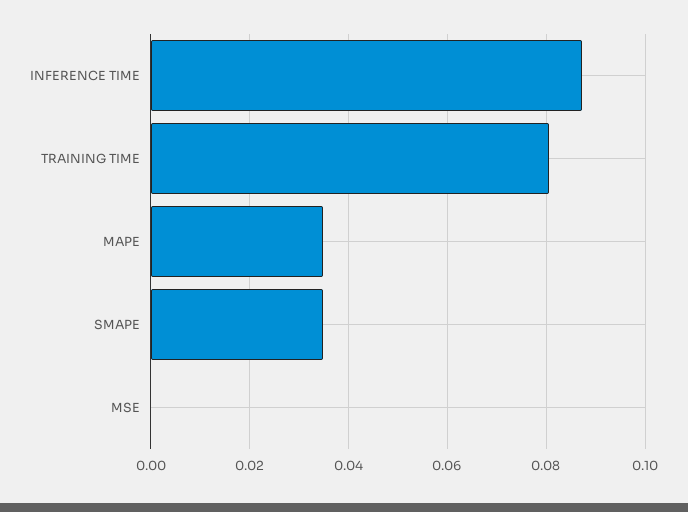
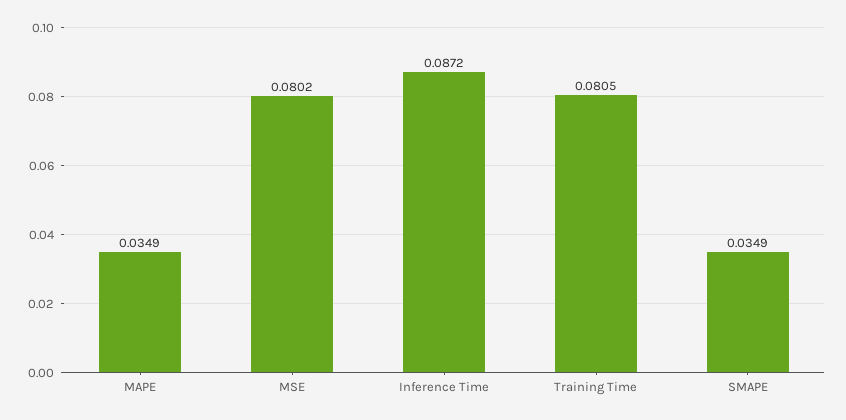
MSE: 0 -> 0.0802

